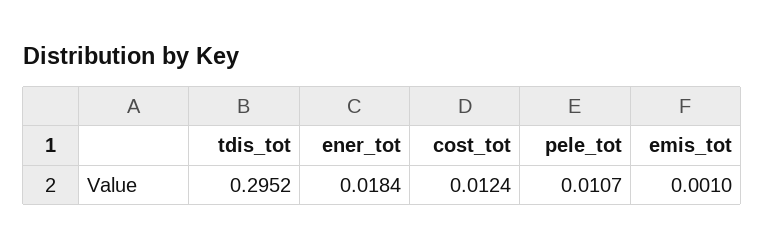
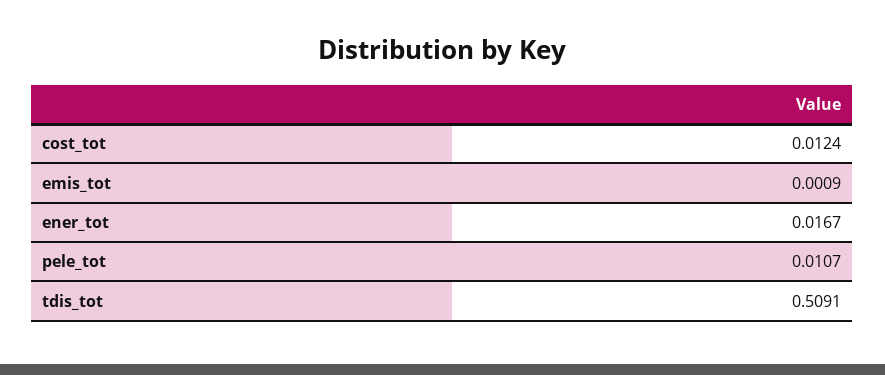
tdis_tot: 0.2952 -> 0.5091
ener_tot: 0.0184 -> 0.0167
emis_tot: 0.001 -> 0.0009

